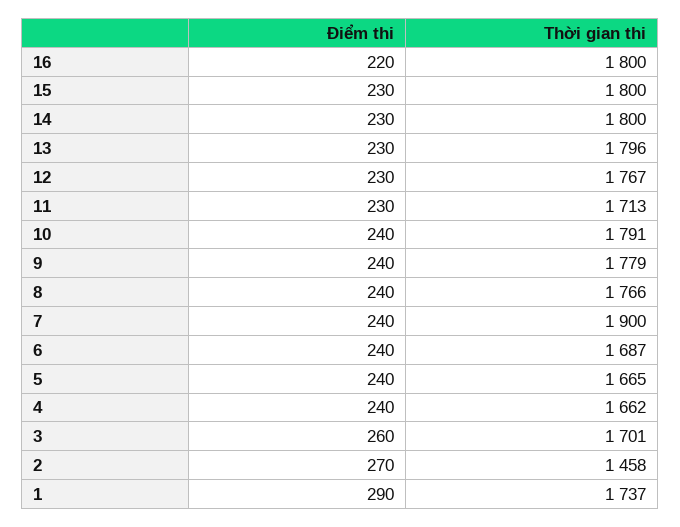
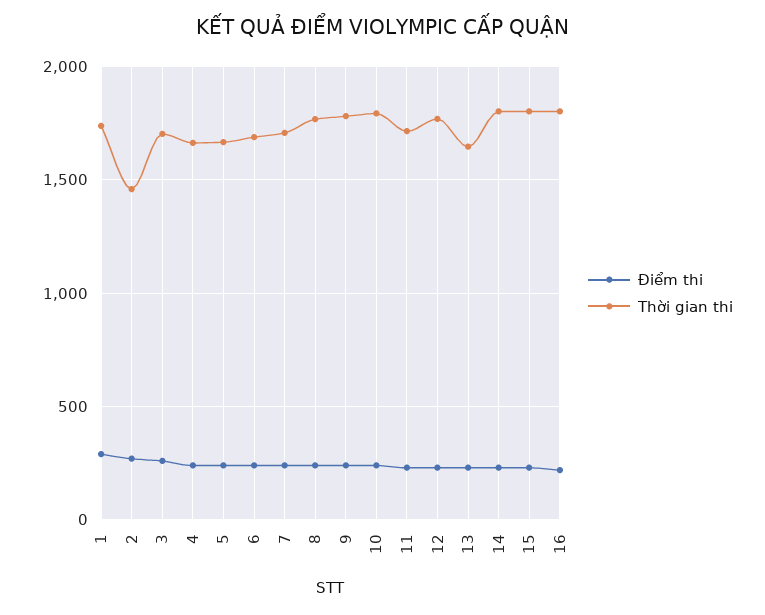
Thời gian thi, 13: 1796 -> 1650
Thời gian thi, 7: 1900 -> 1700

